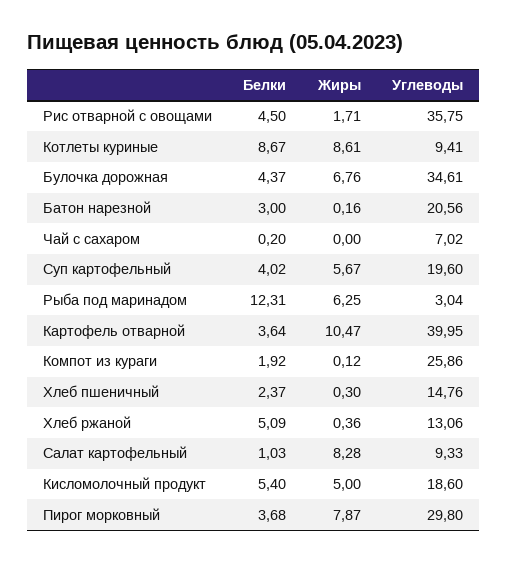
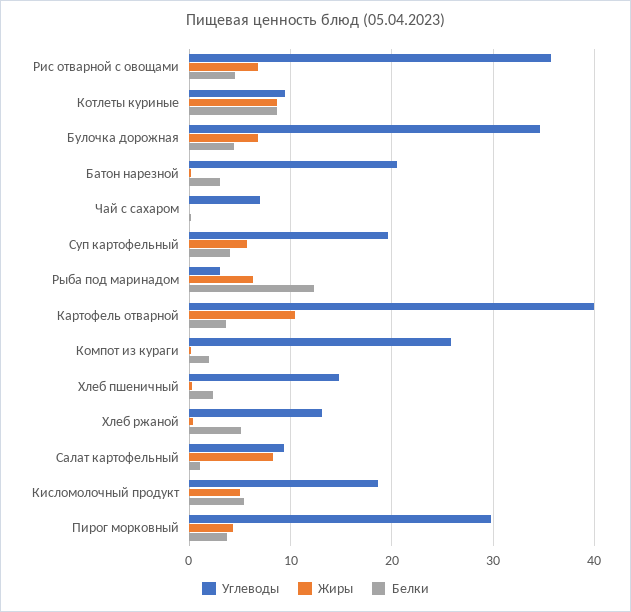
Жиры, Рис отварной с овощами: 1.71 -> 7
Жиры, Пирог морковный: 7.87 -> 4

